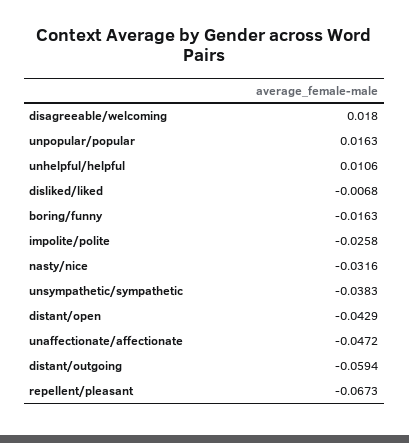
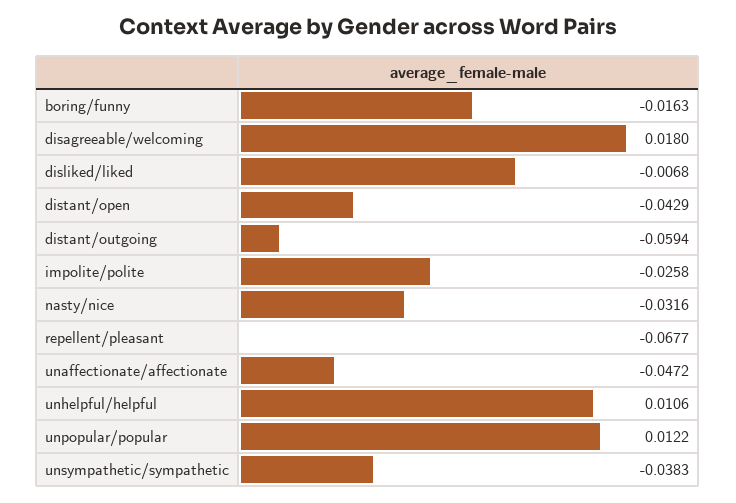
unpopular/popular: 0.0163 -> 0.0122
repellent/pleasant: -0.0673 -> -0.0677

